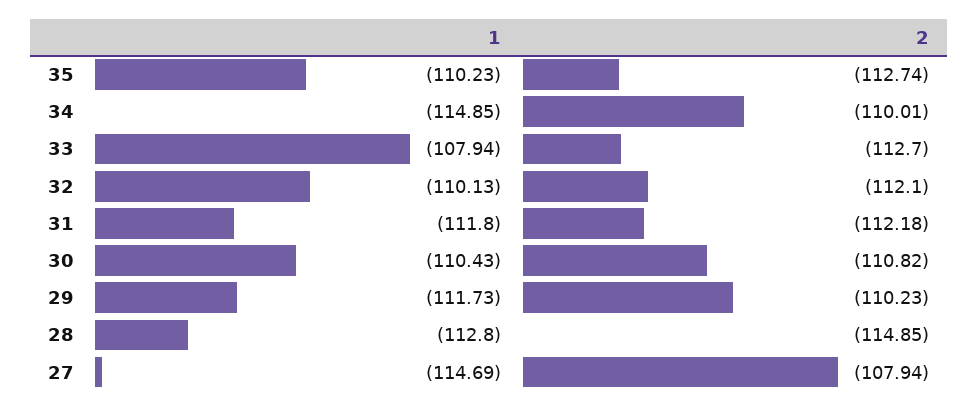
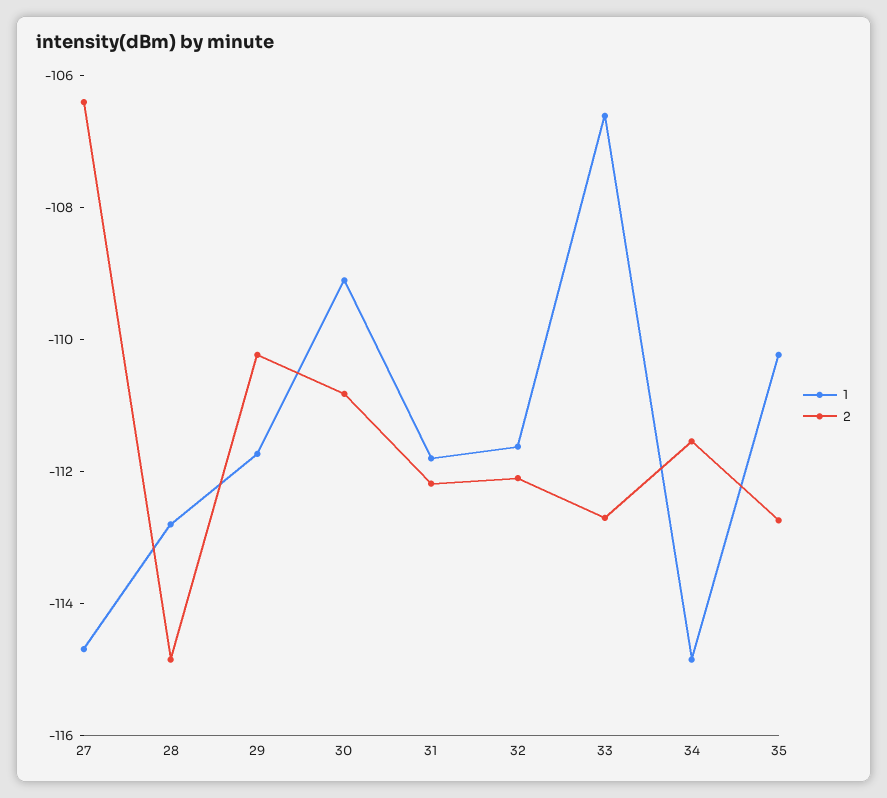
2, 34: -110.01 -> -111.5
1, 33: -107.94 -> -106.5
1, 32: -110.13 -> -111.5
1, 30: -110.43 -> -109
2, 27: -107.94 -> -106.5

